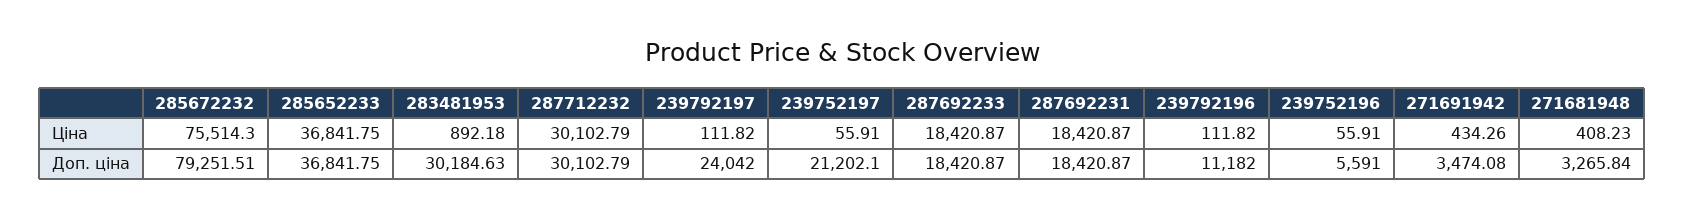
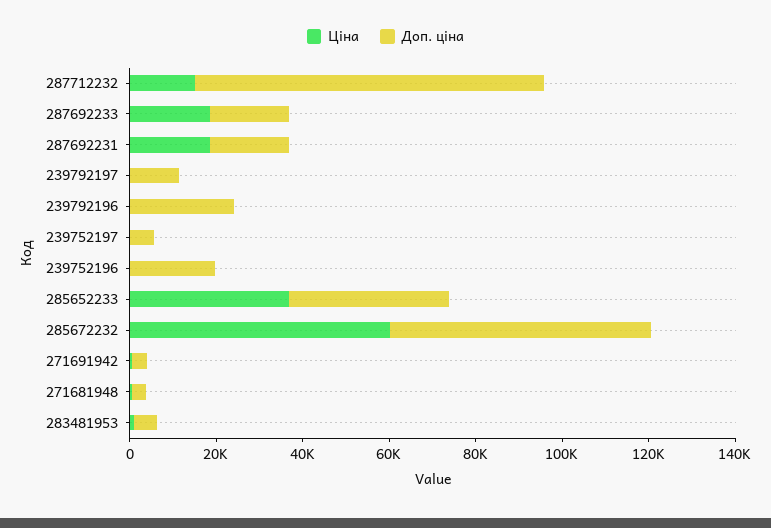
Ціна, 285672232: 75514.3 -> 60000
Ціна, 287712232: 30102.79 -> 15000
Доп. ціна, 285672232: 79251.51 -> 60000
Доп. ціна, 283481953: 30184.63 -> 5000
Доп. ціна, 287712232: 30102.79 -> 80000
Доп. ціна, 239792197: 24042 -> 10000
Доп. ціна, 239752197: 21202.1 -> 5000
Доп. ціна, 239792196: 11182 -> 25000
Доп. ціна, 239752196: 5591 -> 20000

